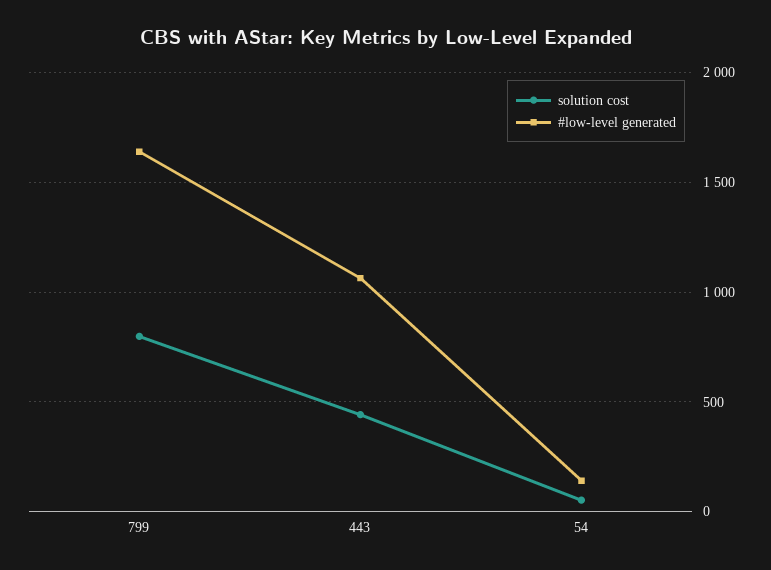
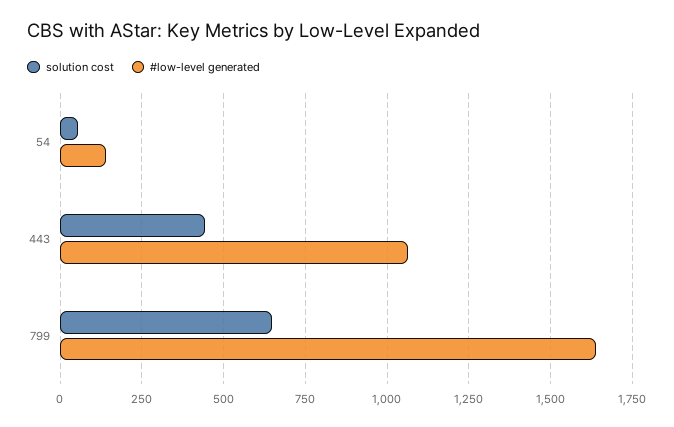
solution cost, 799: 800 -> 650

